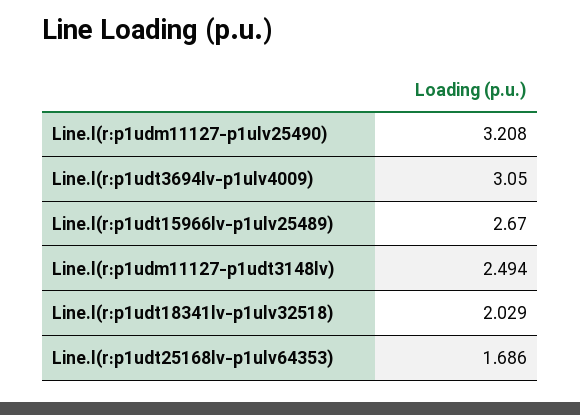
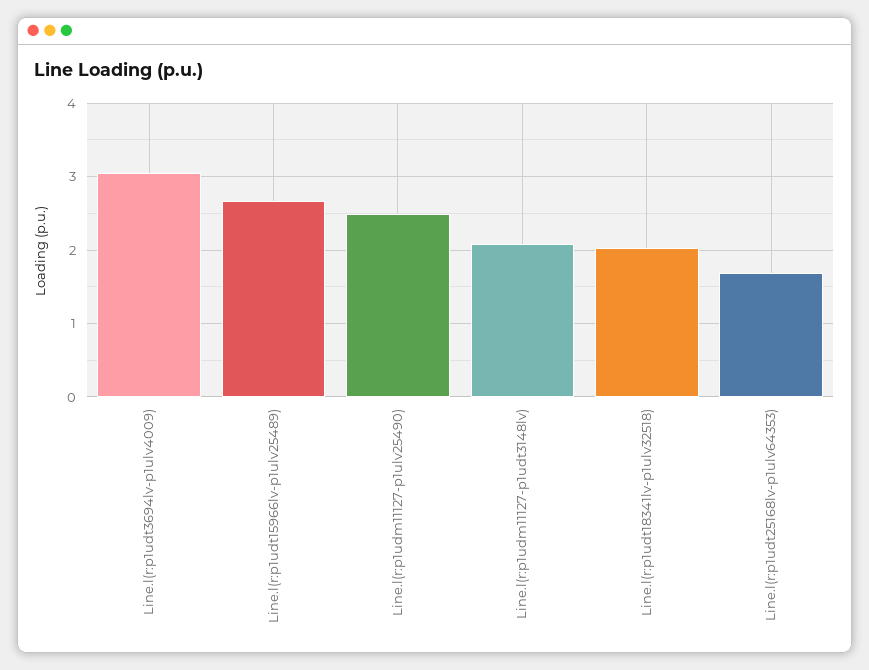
Line.l(r:p1udm11127-p1ulv25490): 3.208 -> 2.5
Line.l(r:p1udm11127-p1udt3148lv): 2.494 -> 2.1

